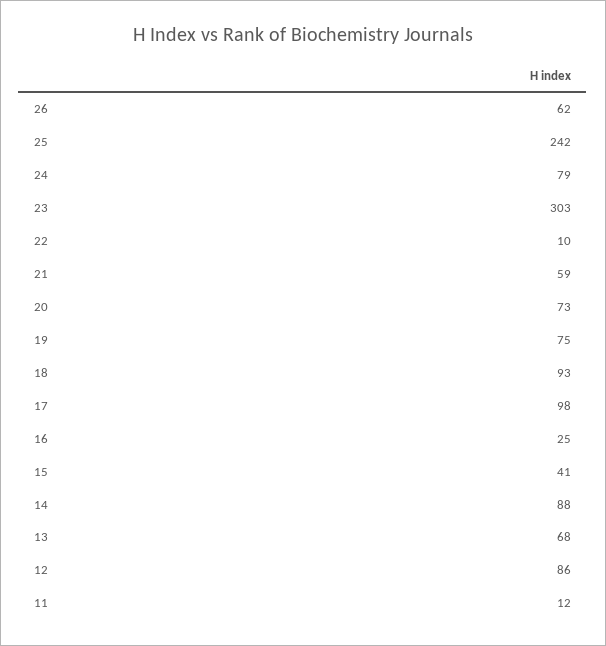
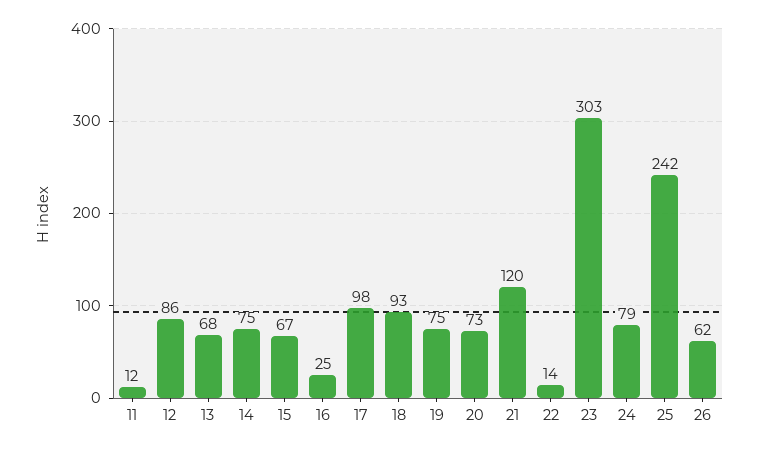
22: 10 -> 14
21: 59 -> 120
15: 41 -> 67
14: 88 -> 75

